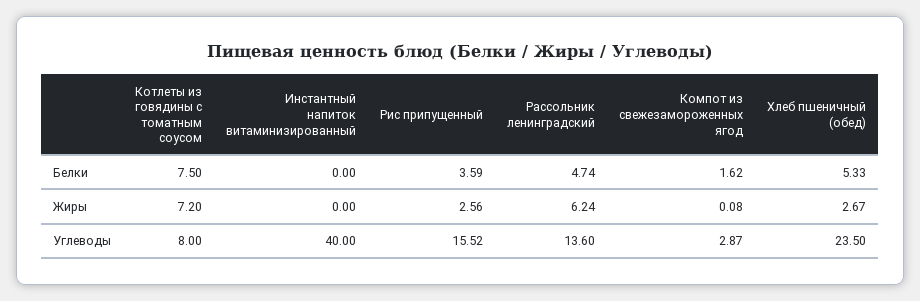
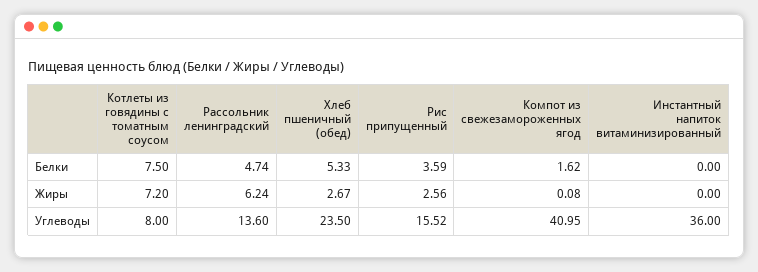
Инстантный напиток витаминизированный, Углеводы: 40 -> 36
Компот из свежезамороженных ягод, Углеводы: 2.87 -> 40.95

